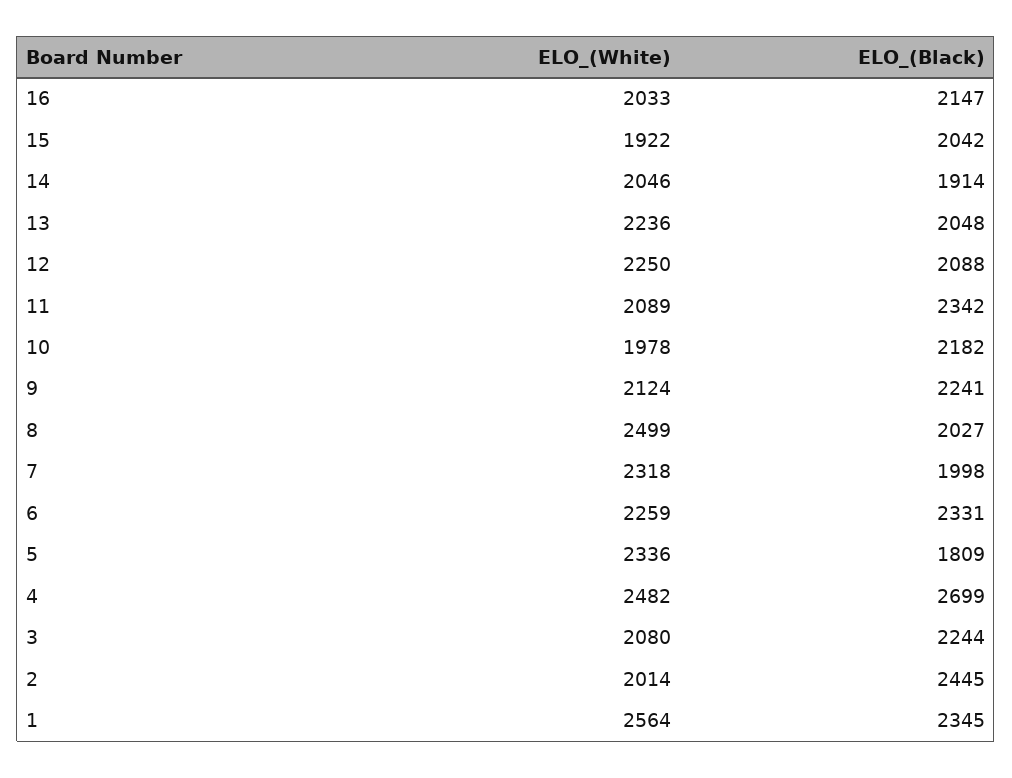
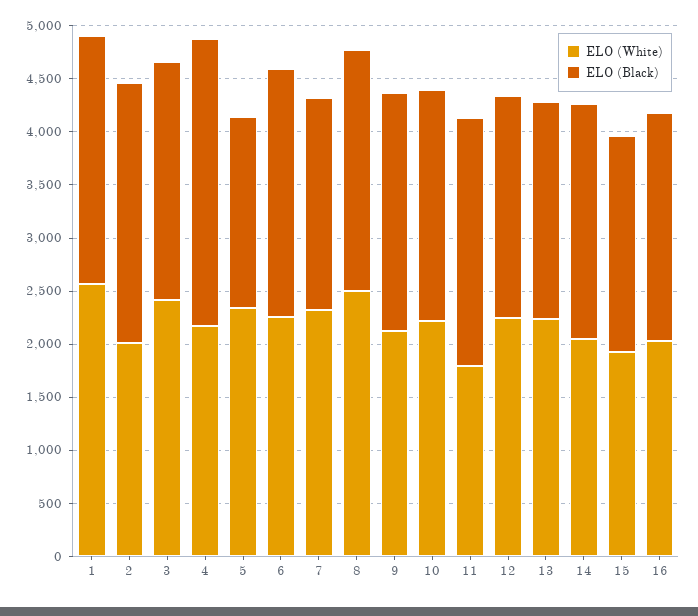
ELO_(Black), 14: 1914 -> 2200
ELO_(White), 11: 2089 -> 1800
ELO_(White), 10: 1978 -> 2200
ELO_(Black), 8: 2027 -> 2300
ELO_(White), 4: 2482 -> 2200
ELO_(White), 3: 2080 -> 2400

